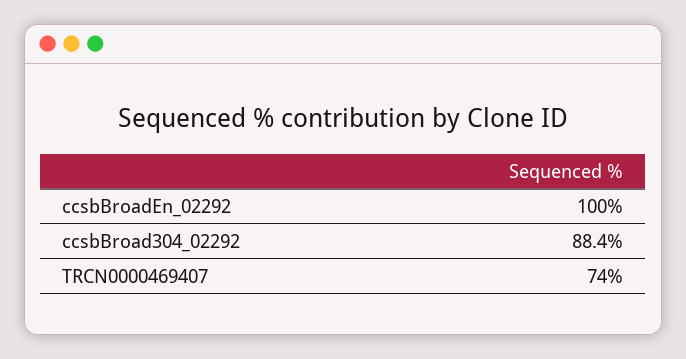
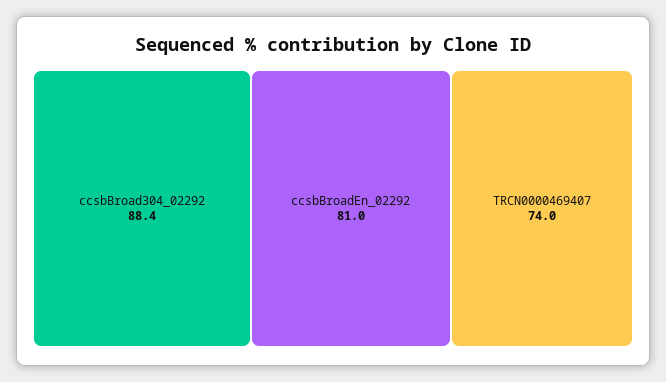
ccsbBroadEn_02292: 100 -> 81

